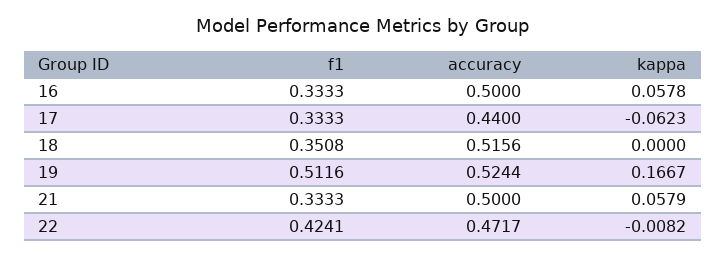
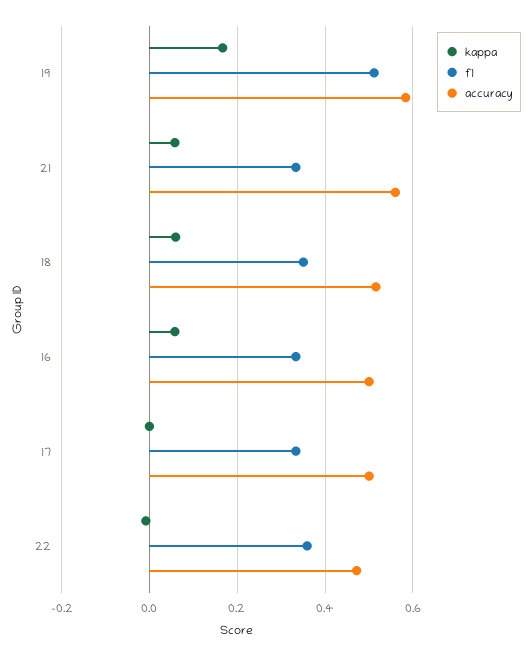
accuracy, 17: 0.44 -> 0.5
kappa, 17: -0.0623 -> 0
kappa, 18: 0 -> 0.06
accuracy, 19: 0.5244 -> 0.58
accuracy, 21: 0.5 -> 0.56
f1, 22: 0.4241 -> 0.36

